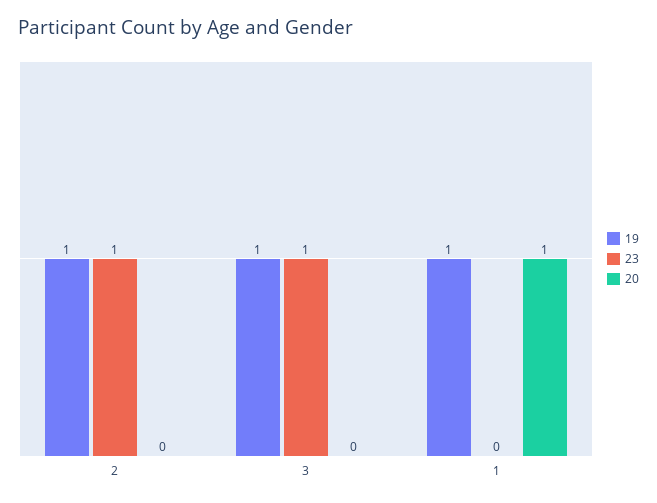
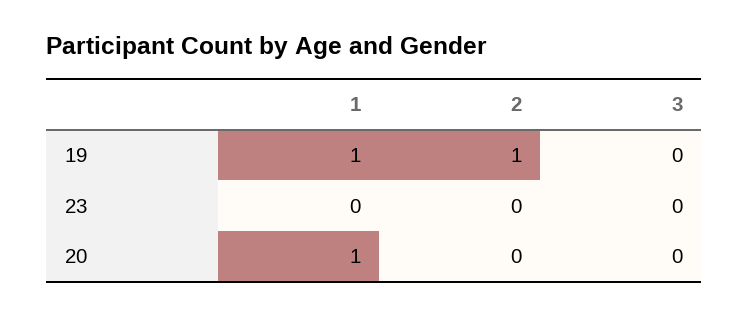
23, 2: 1 -> 0
19, 3: 1 -> 0
23, 3: 1 -> 0

